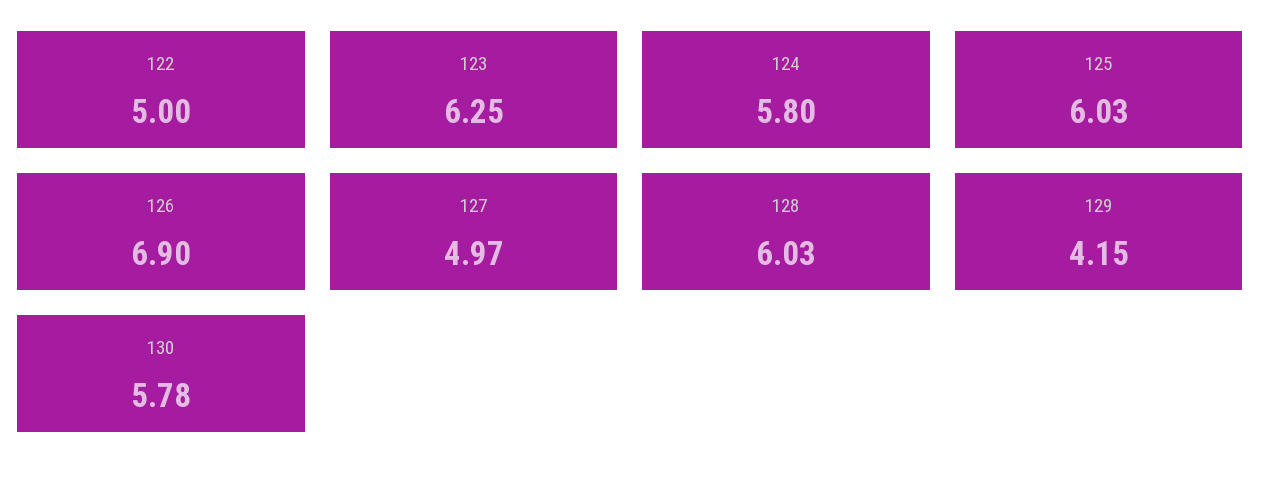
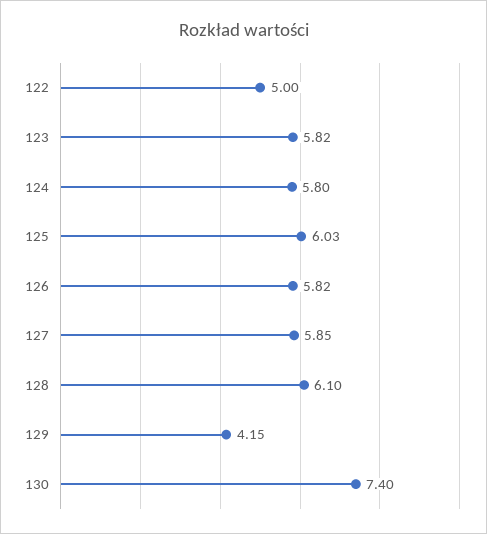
123: 6.25 -> 5.82
126: 6.9 -> 5.82
127: 4.97 -> 5.85
128: 6.03 -> 6.1
130: 5.78 -> 7.4

